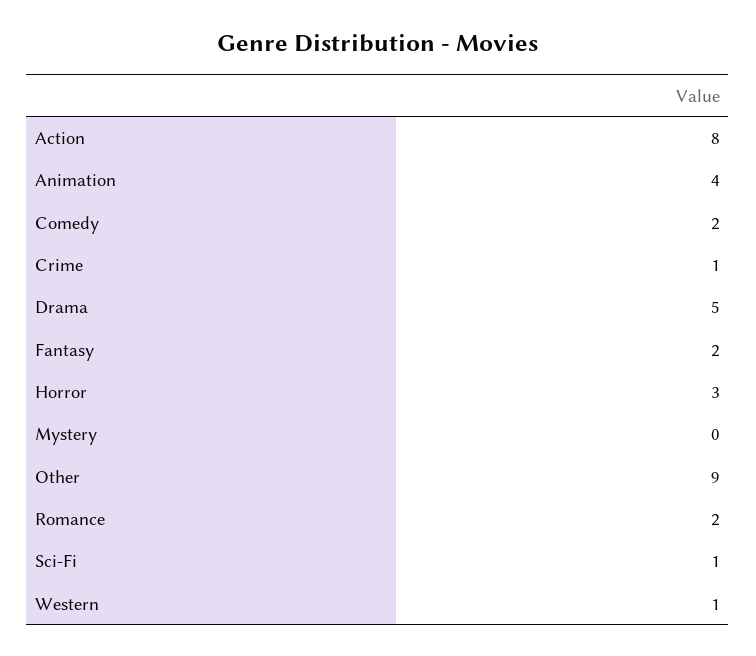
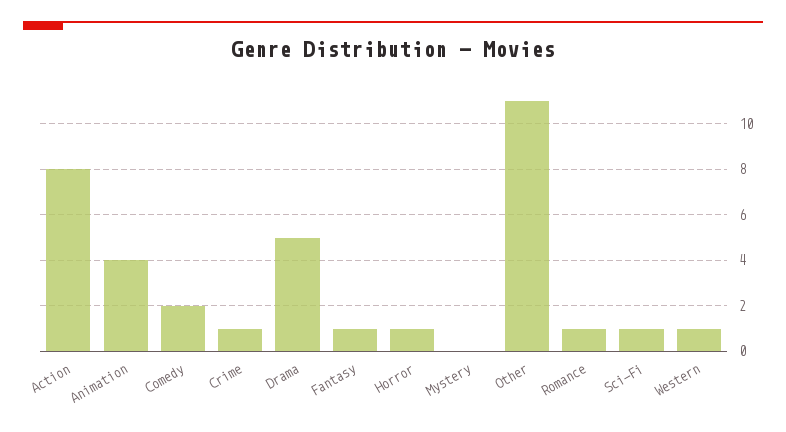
Fantasy: 2 -> 1
Horror: 3 -> 1
Other: 9 -> 11
Romance: 2 -> 1

